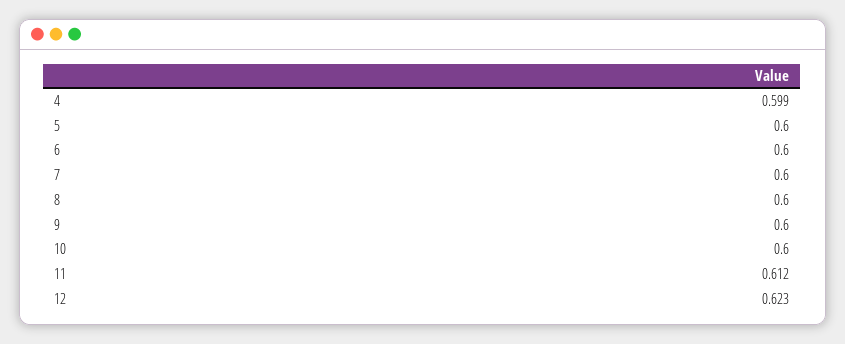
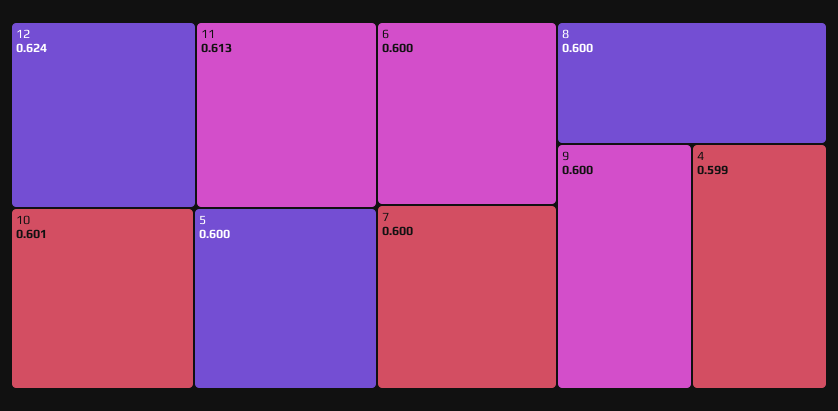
10: 0.6 -> 0.601
11: 0.612 -> 0.613
12: 0.623 -> 0.624

